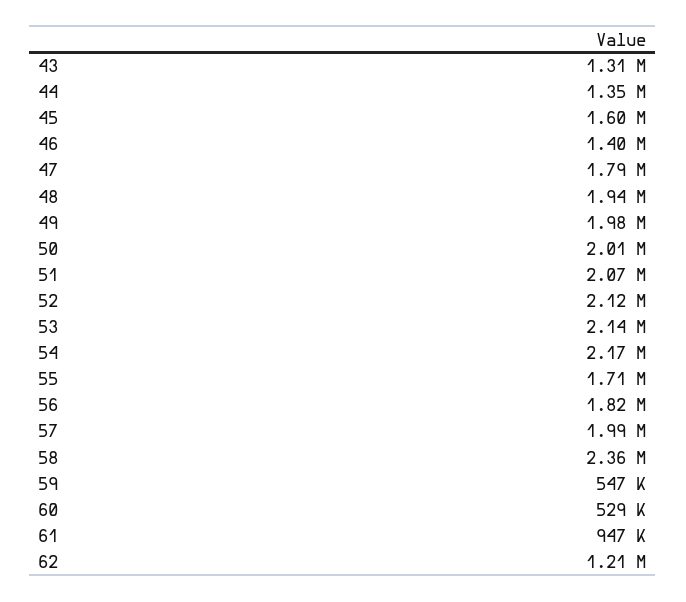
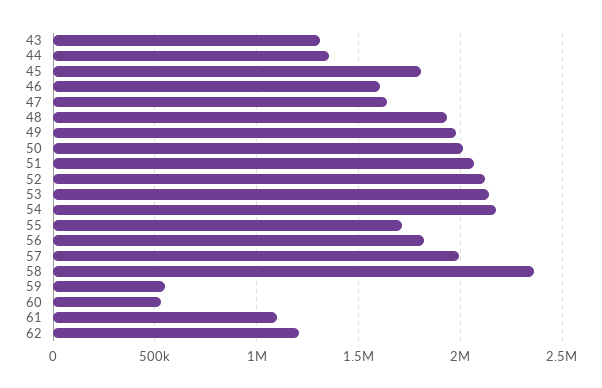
45: 1600000 -> 1800000
46: 1400000 -> 1600000
47: 1790000 -> 1650000
61: 947000 -> 1100000

